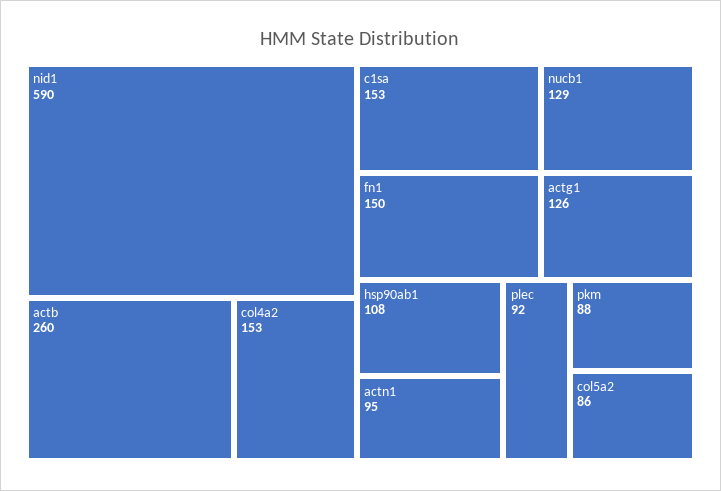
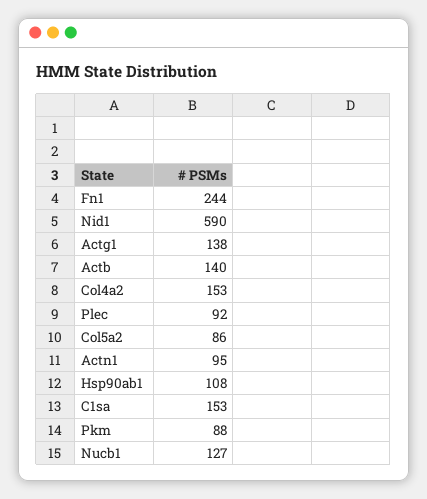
actb: 260 -> 140
fn1: 150 -> 244
nucb1: 129 -> 127
actg1: 126 -> 138

